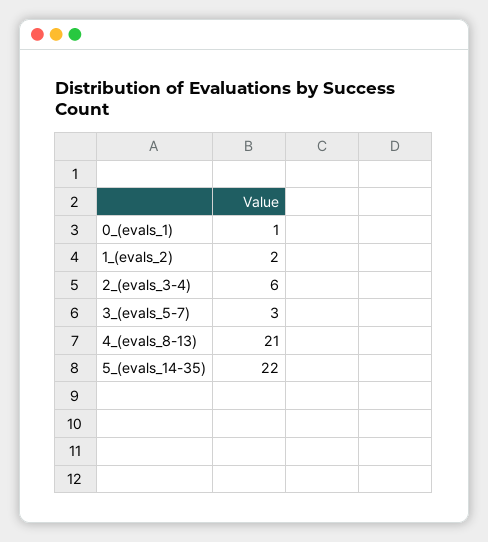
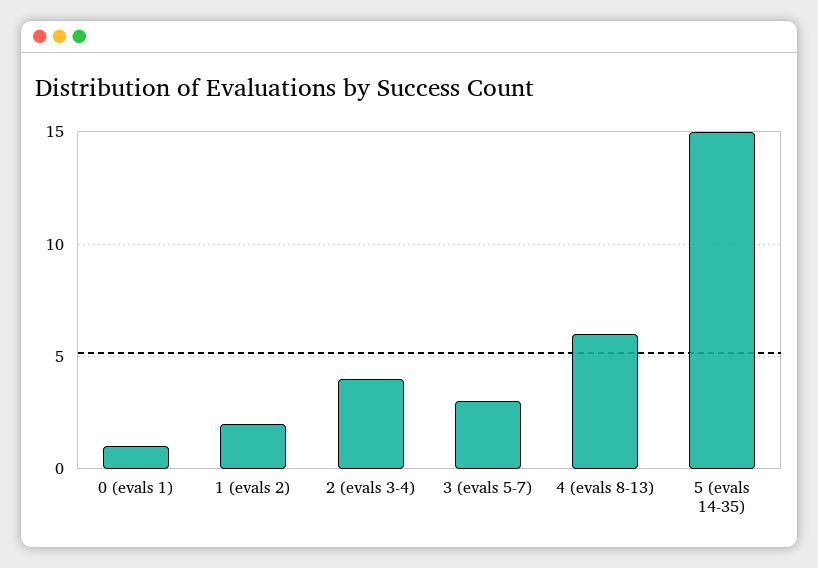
2_(evals_3-4): 6 -> 4
4_(evals_8-13): 21 -> 6
5_(evals_14-35): 22 -> 15

